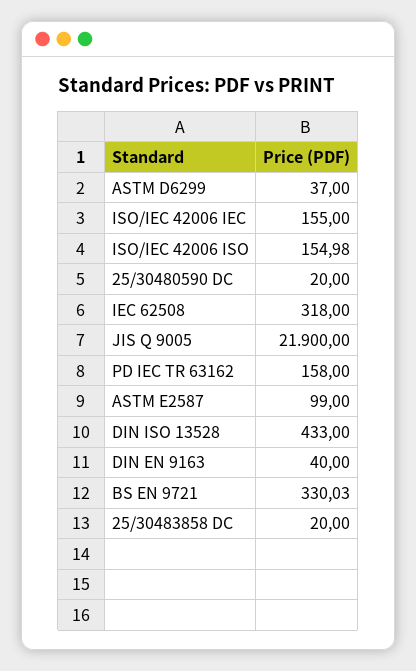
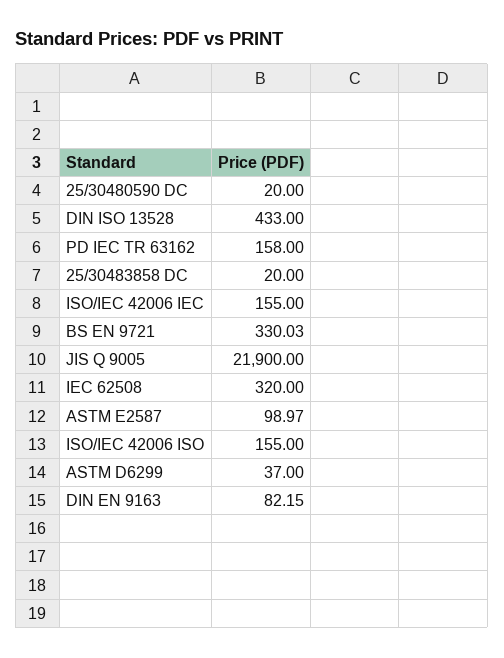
ISO/IEC 42006 ISO: 154.98 -> 155
IEC 62508: 318 -> 320
ASTM E2587: 99 -> 98.97
DIN EN 9163: 40 -> 82.15

